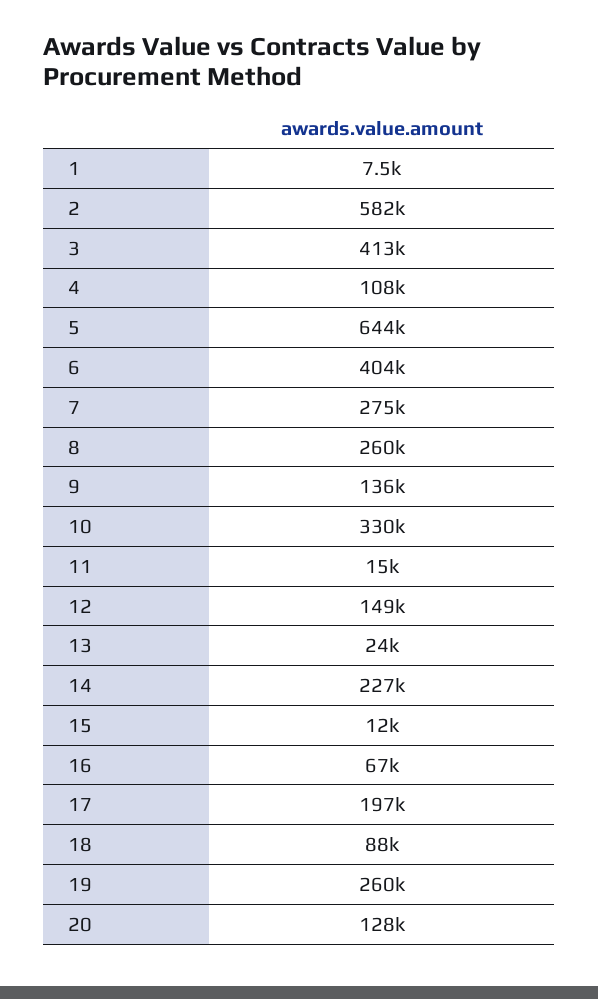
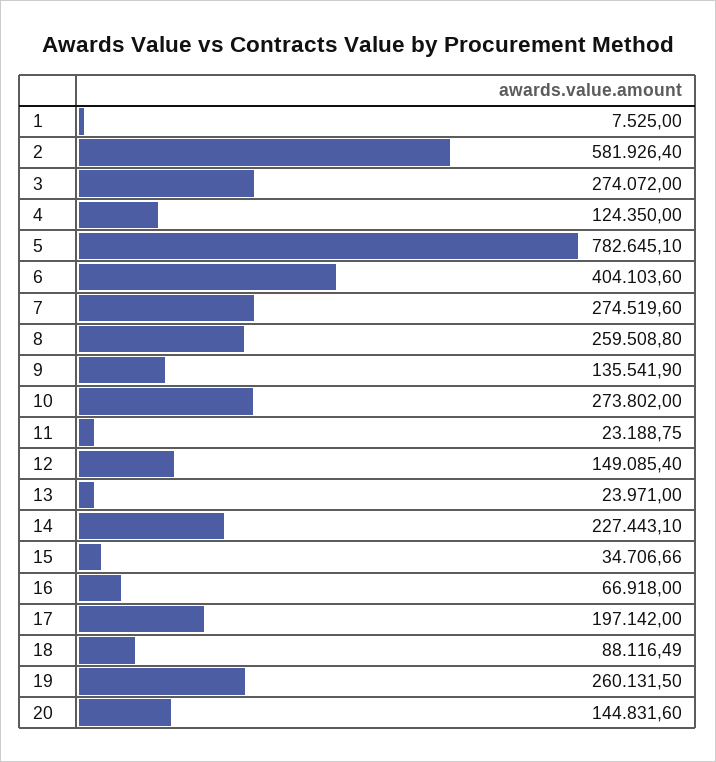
3: 413000 -> 274072
4: 108000 -> 124350
5: 644000 -> 782645.1
10: 330000 -> 273802
11: 15000 -> 23188.75
15: 12000 -> 34706.66
20: 128000 -> 144831.6

